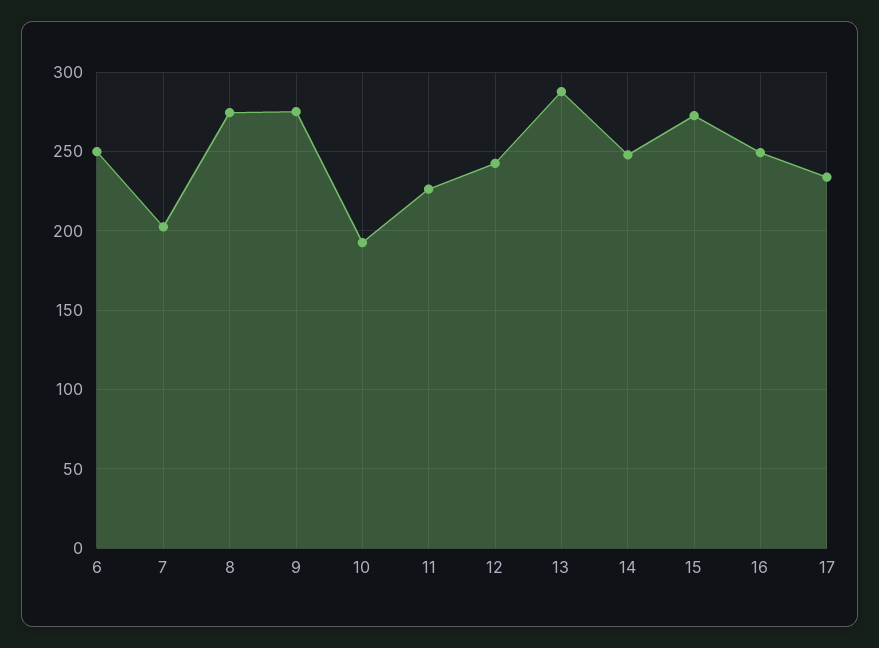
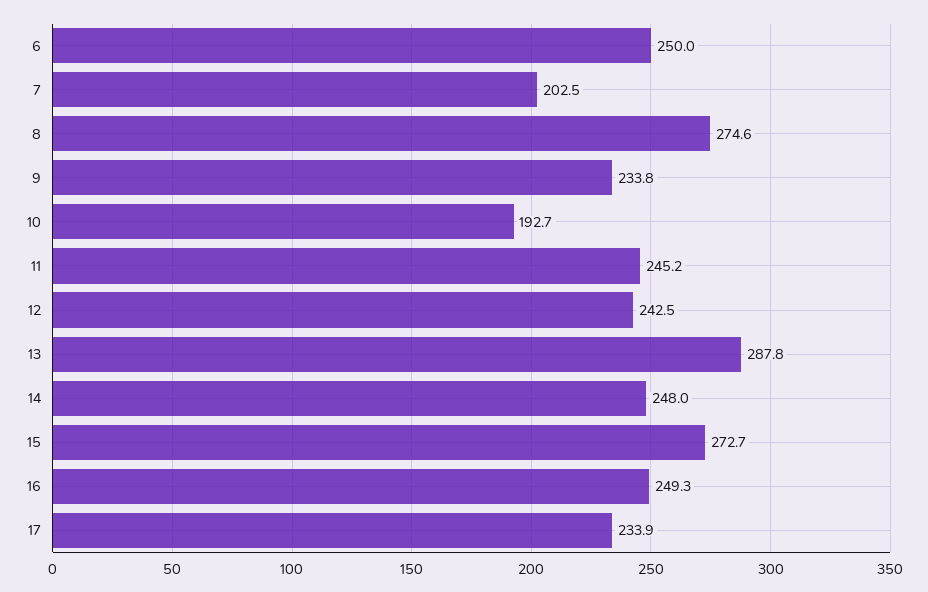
9: 275 -> 233.8
11: 225 -> 245.2

